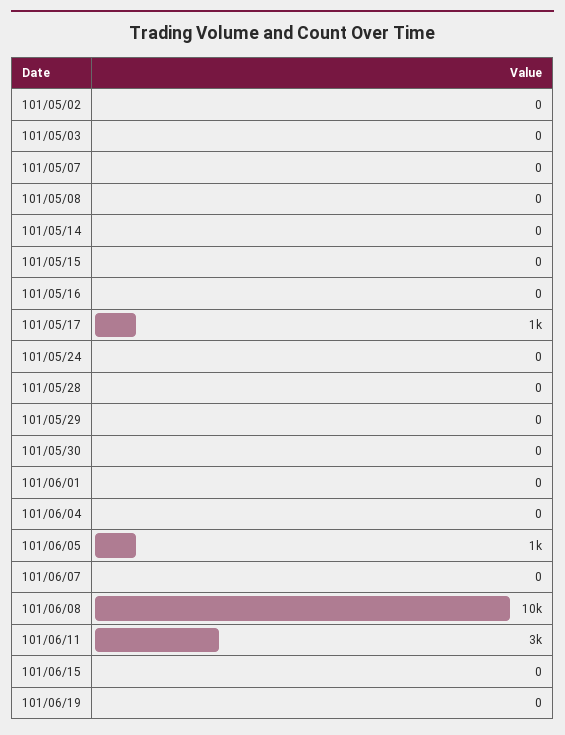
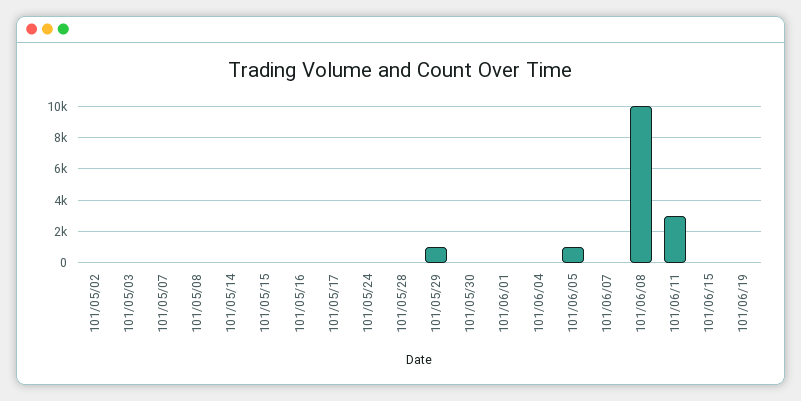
101/05/17: 1000 -> 0
101/05/29: 0 -> 1000

